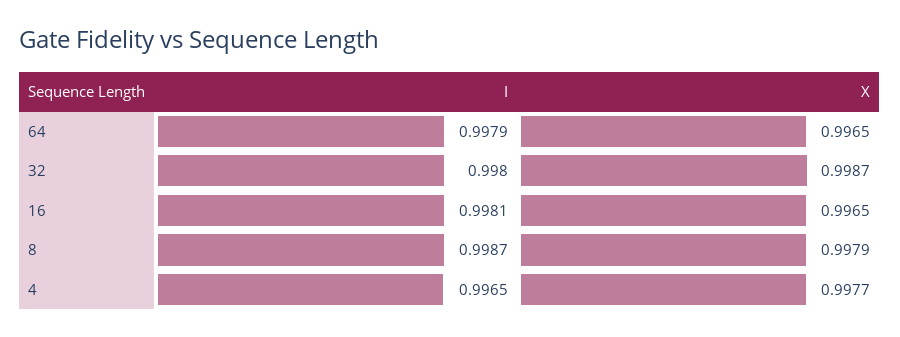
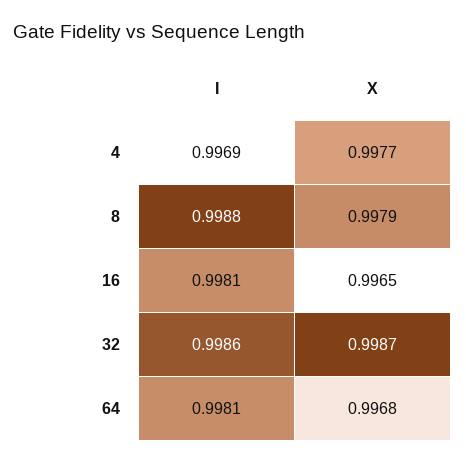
I, 64: 0.9979 -> 0.9981
X, 64: 0.9965 -> 0.9968
I, 32: 0.998 -> 0.9986
I, 8: 0.9987 -> 0.9988
I, 4: 0.9965 -> 0.9969

